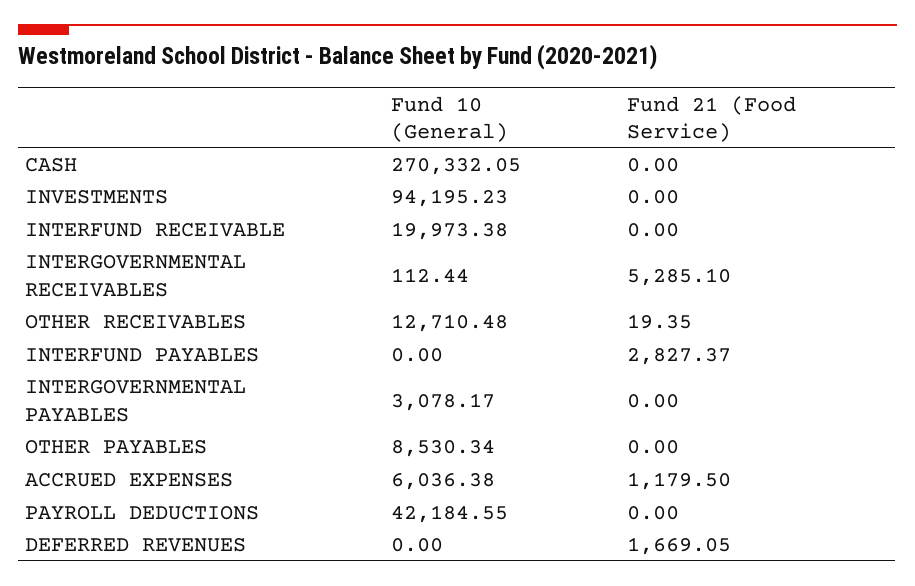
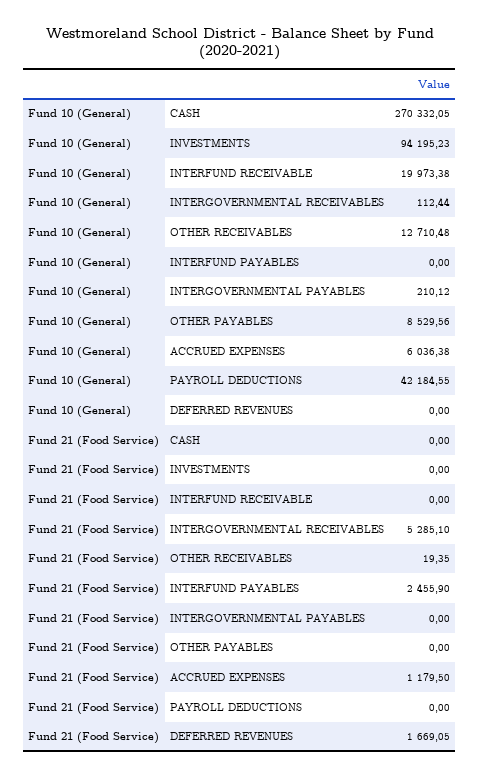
Fund 21 (Food Service), INTERFUND PAYABLES: 2827.37 -> 2455.9
Fund 10 (General), INTERGOVERNMENTAL PAYABLES: 3078.17 -> 210.12
Fund 10 (General), OTHER PAYABLES: 8530.34 -> 8529.56

